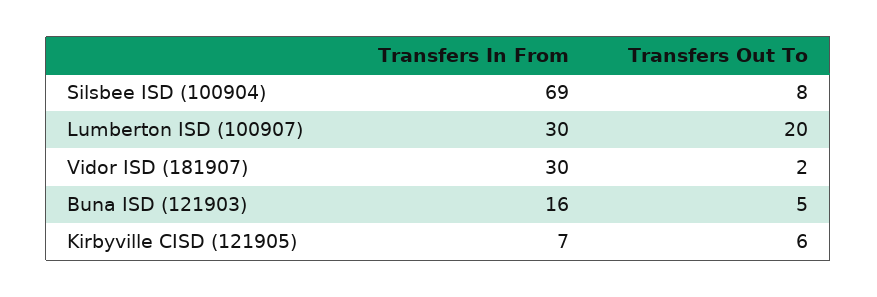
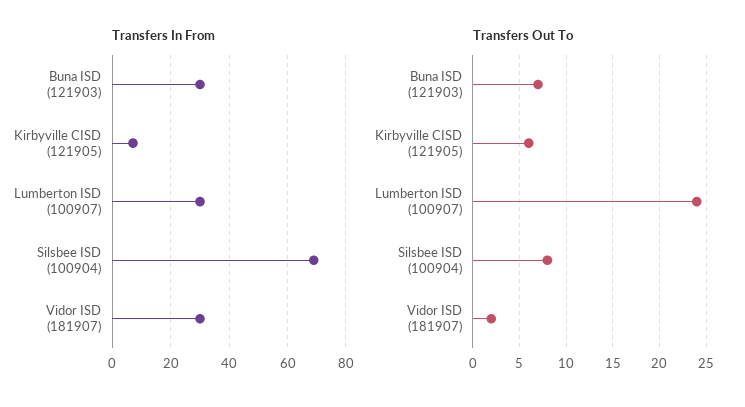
Transfers Out To, Lumberton ISD (100907): 20 -> 24
Transfers In From, Buna ISD (121903): 16 -> 30
Transfers Out To, Buna ISD (121903): 5 -> 7

